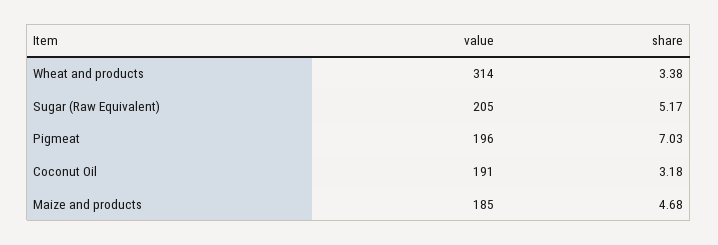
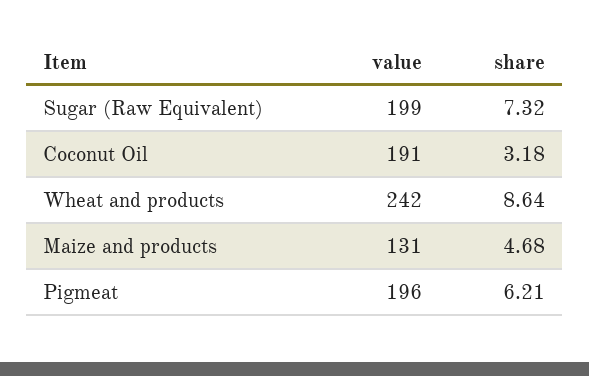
value, Wheat and products: 314 -> 242
share, Wheat and products: 3.38 -> 8.64
value, Sugar (Raw Equivalent): 205 -> 199
share, Sugar (Raw Equivalent): 5.17 -> 7.32
share, Pigmeat: 7.03 -> 6.21
value, Maize and products: 185 -> 131

